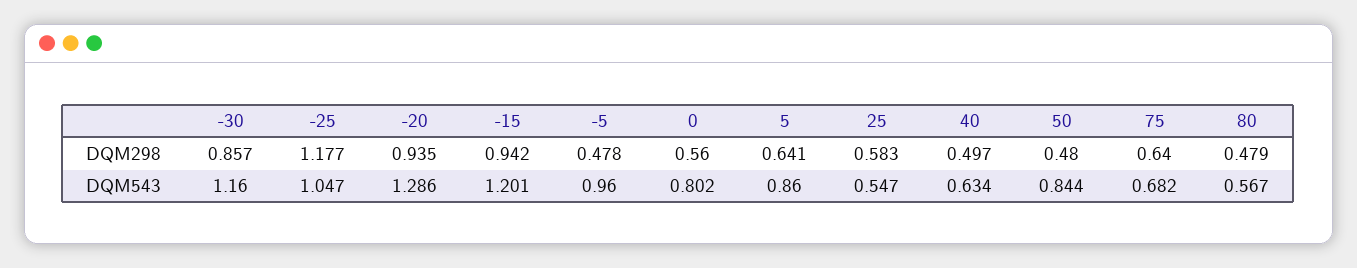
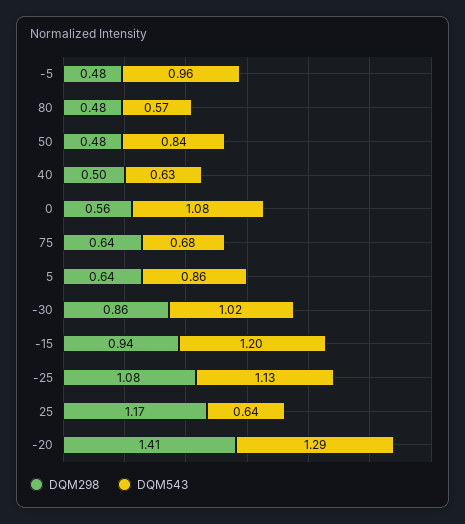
DQM298, -25: 1.177 -> 1.08
DQM298, -20: 0.935 -> 1.41
DQM298, 25: 0.583 -> 1.17
DQM543, -30: 1.16 -> 1.02
DQM543, -25: 1.047 -> 1.13
DQM543, 0: 0.802 -> 1.08
DQM543, 25: 0.547 -> 0.64

